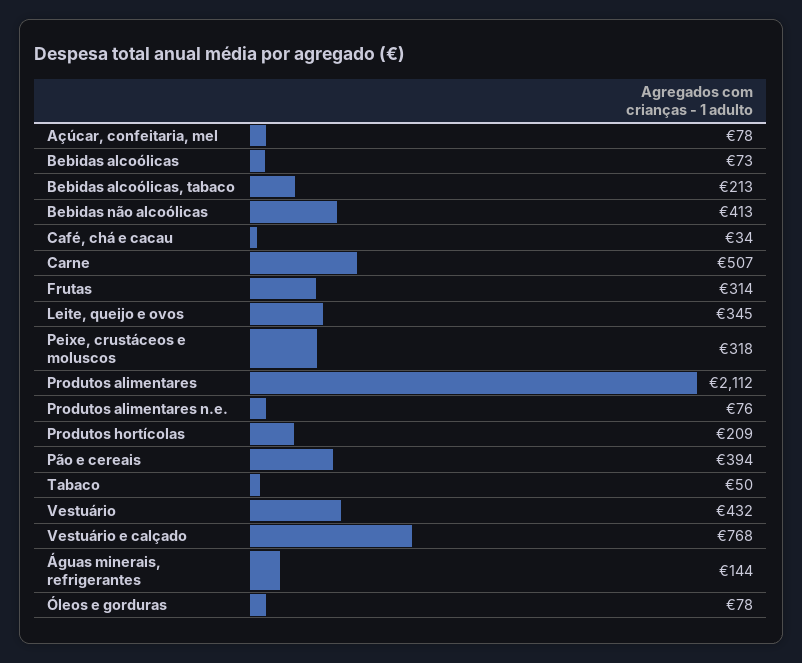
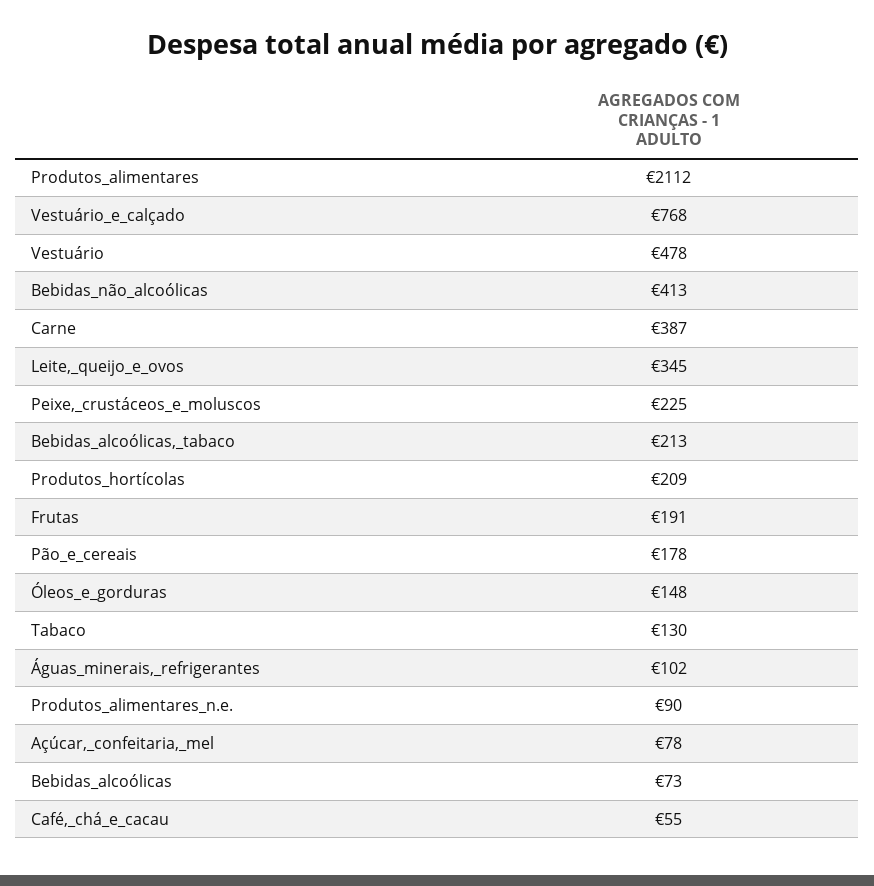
Café, chá e cacau: 34 -> 55
Carne: 507 -> 387
Frutas: 314 -> 191
Peixe, crustáceos e moluscos: 318 -> 225
Produtos alimentares n.e.: 76 -> 90
Pão e cereais: 394 -> 178
Tabaco: 50 -> 130
Vestuário: 432 -> 478
Águas minerais, refrigerantes: 144 -> 102
Óleos e gorduras: 78 -> 148

